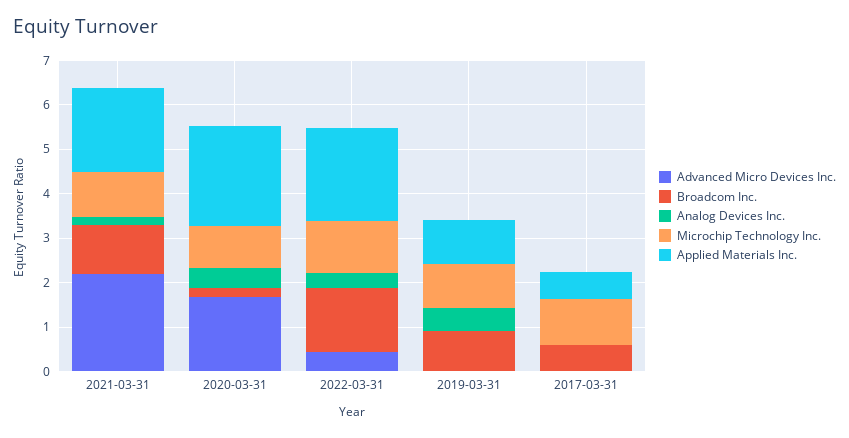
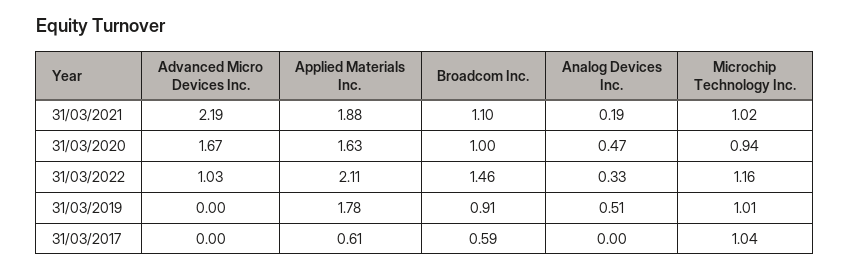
Broadcom Inc., 2020-03-31: 0.2 -> 1
Applied Materials Inc., 2020-03-31: 2.2 -> 1.63
Advanced Micro Devices Inc., 2022-03-31: 0.4 -> 1.03
Applied Materials Inc., 2019-03-31: 1 -> 1.78

